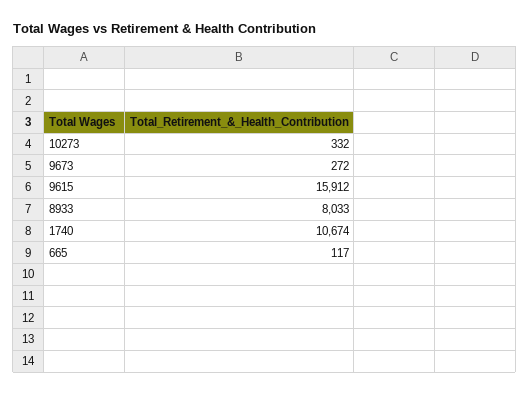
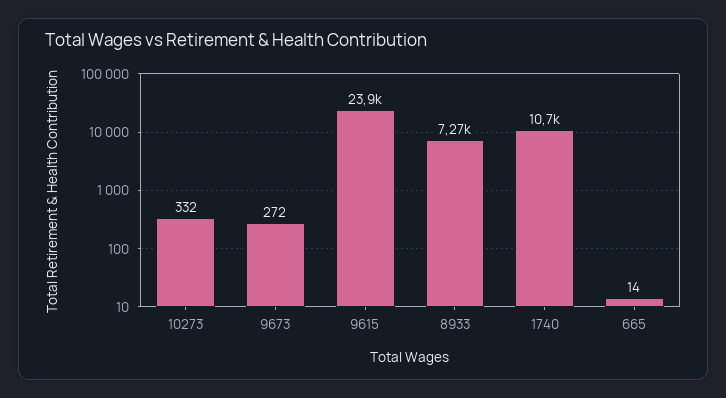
9615: 15912 -> 23900
8933: 8033 -> 7270
665: 117 -> 14

